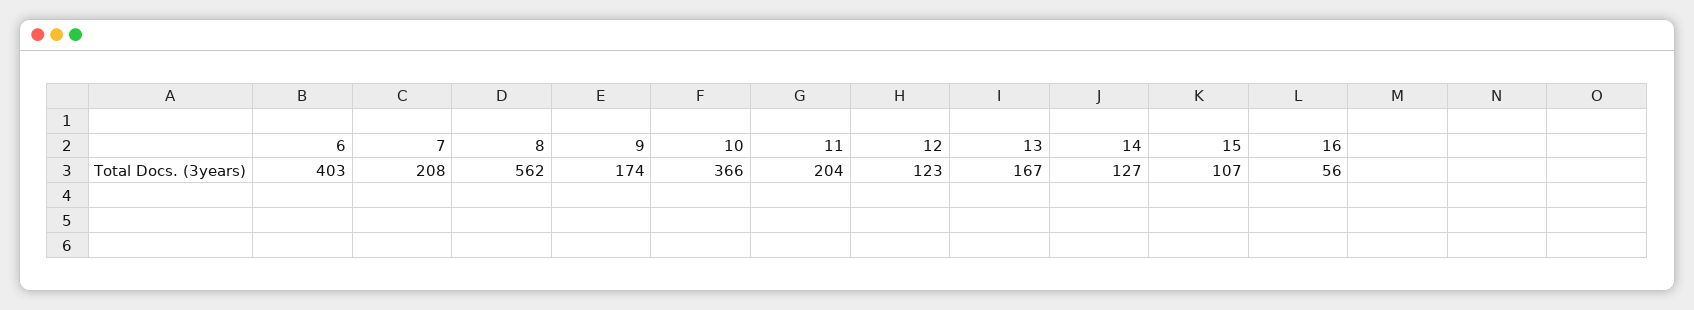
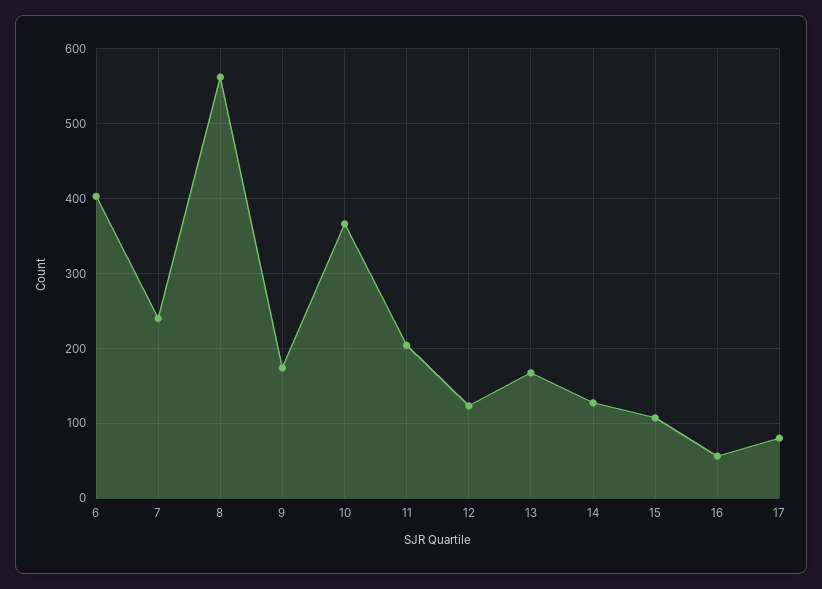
7: 208 -> 240
17: none -> 80

